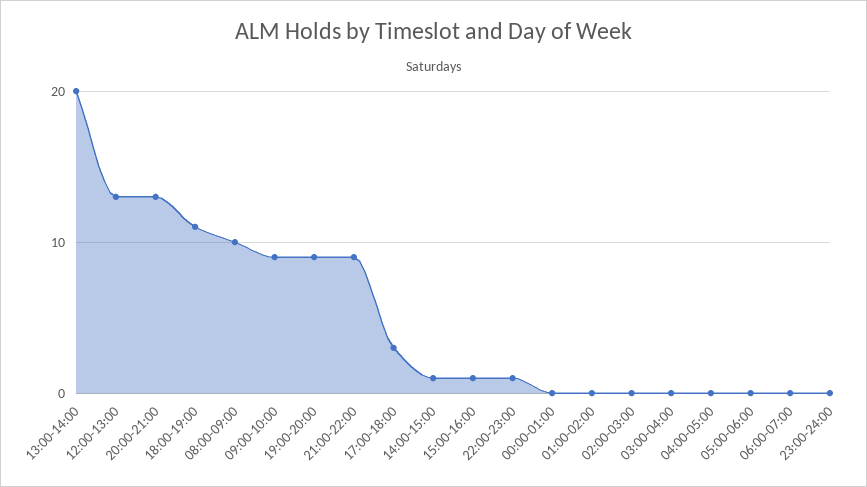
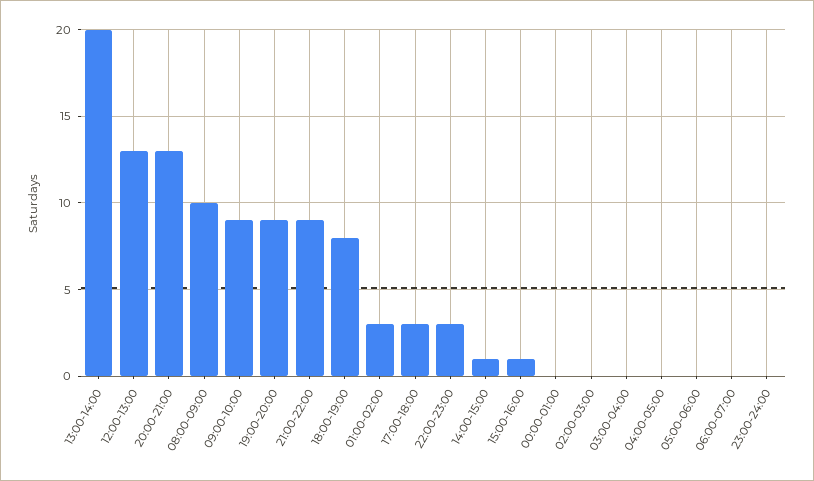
18:00-19:00: 11 -> 8
22:00-23:00: 1 -> 3
01:00-02:00: 0 -> 3

